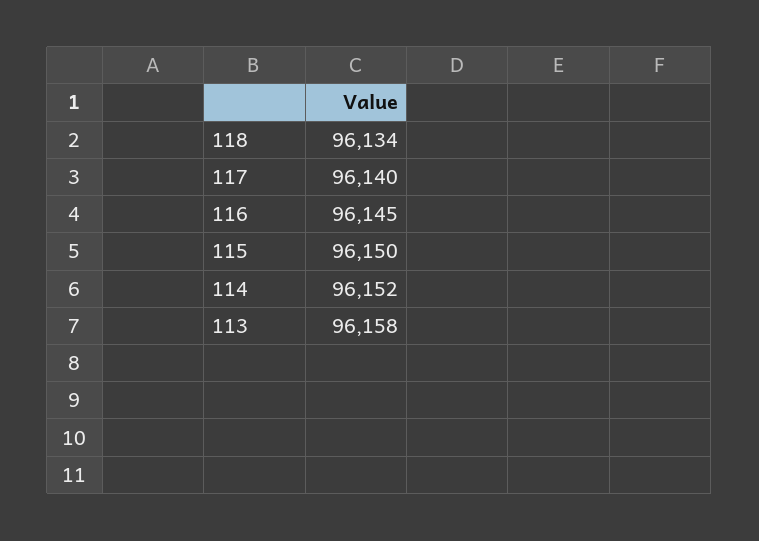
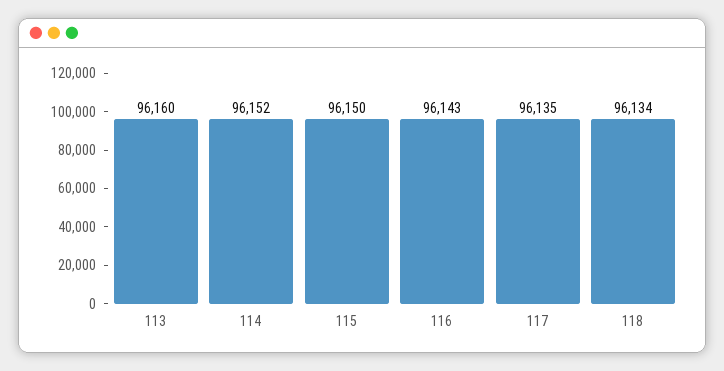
117: 96140 -> 96135
116: 96145 -> 96143
113: 96158 -> 96160

